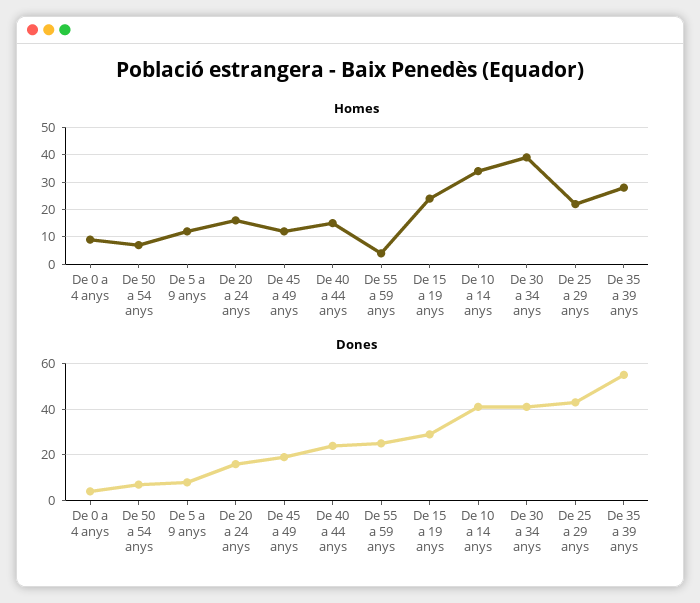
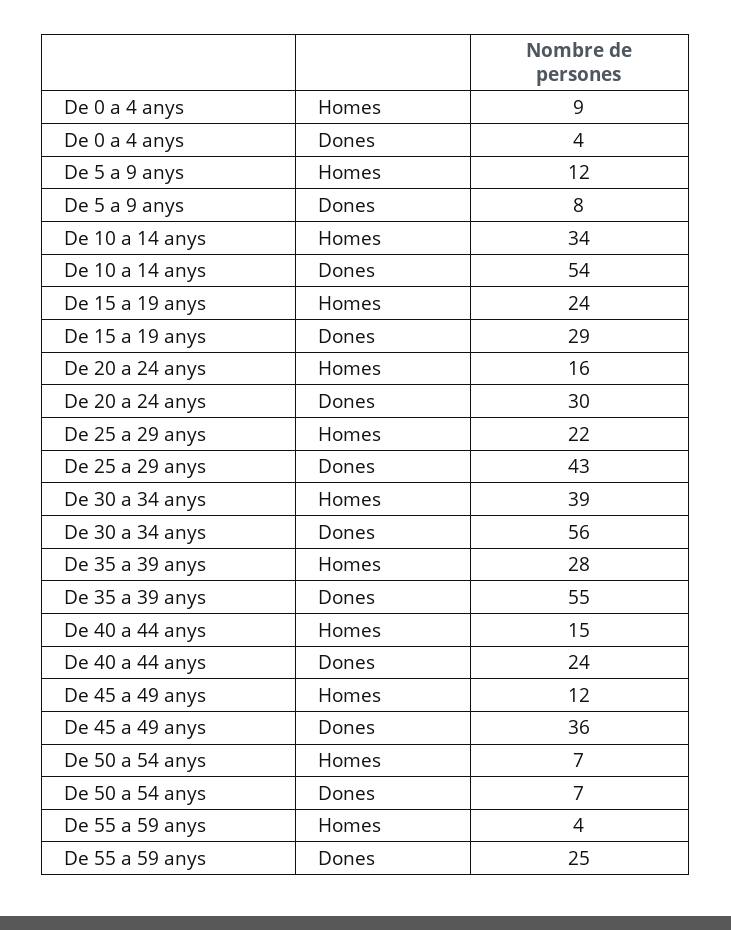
Dones, De 20 a 24 anys: 15 -> 30
Dones, De 45 a 49 anys: 20 -> 36
Dones, De 10 a 14 anys: 40 -> 54
Dones, De 30 a 34 anys: 40 -> 56

